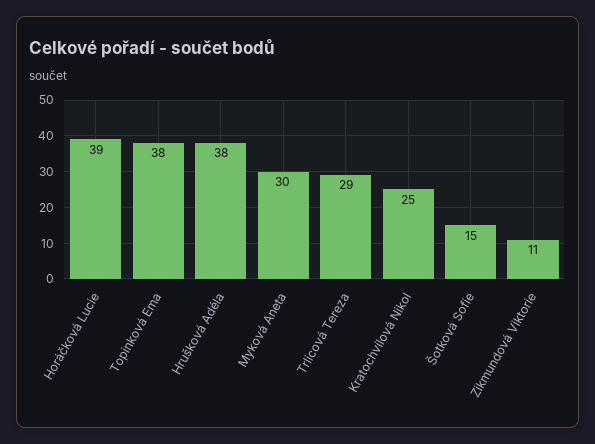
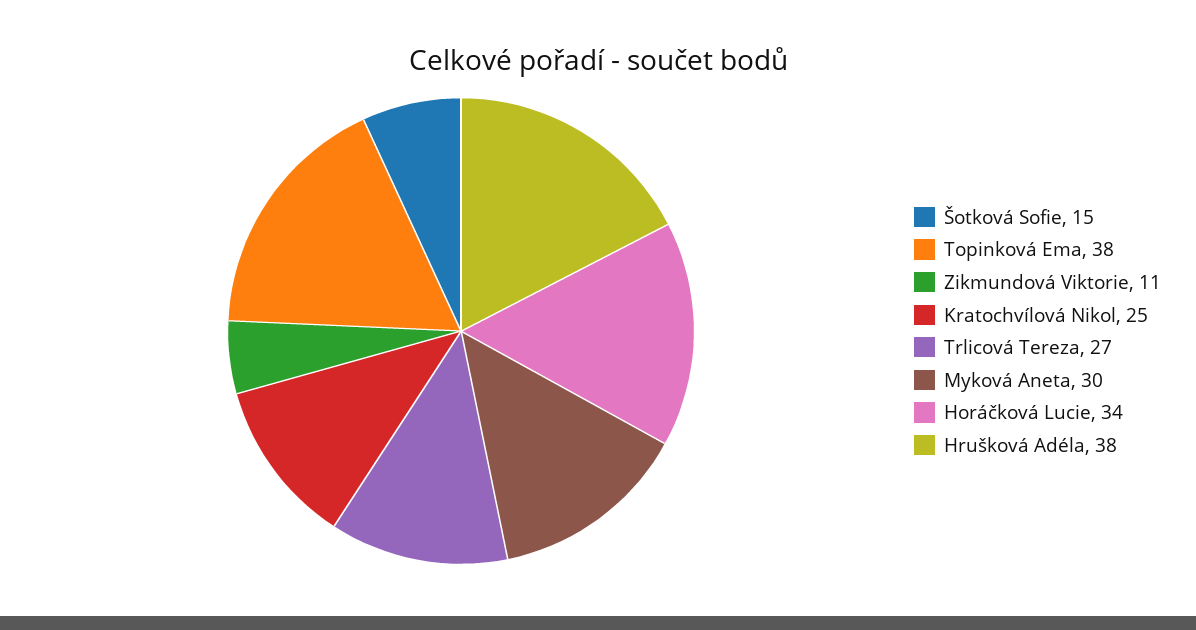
Horáčková Lucie: 39 -> 34
Trlicová Tereza: 29 -> 27

